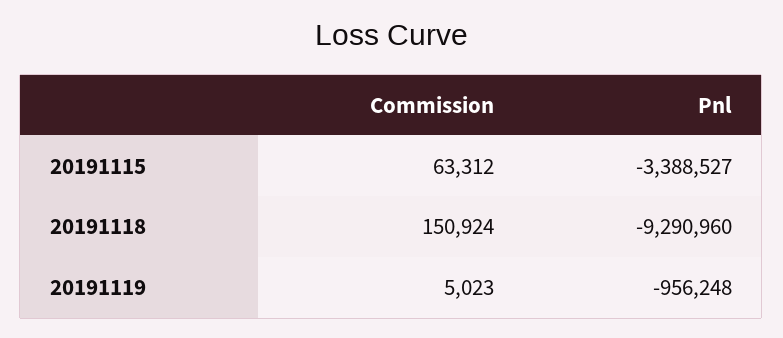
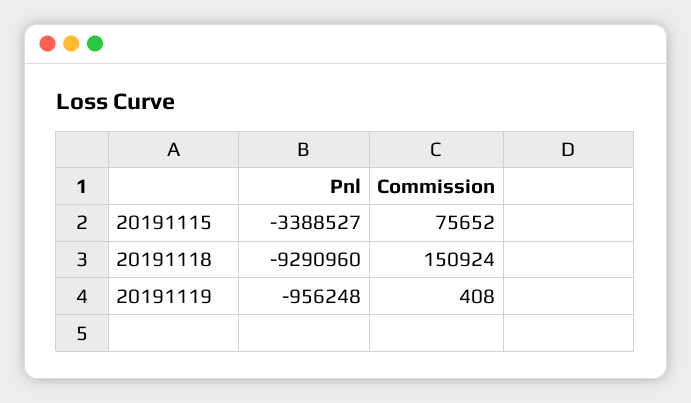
Commission, 20191115: 63312 -> 75652
Commission, 20191119: 5023 -> 408

